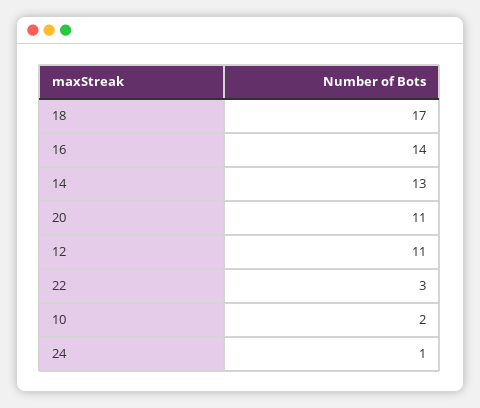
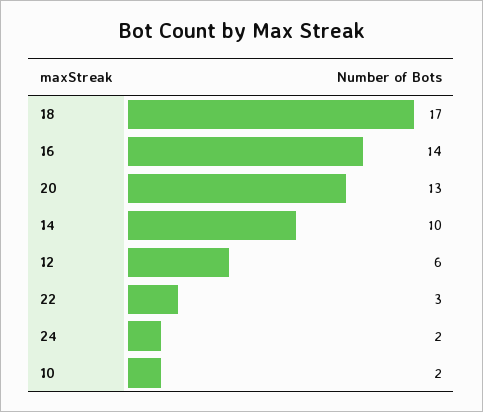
14: 13 -> 10
20: 11 -> 13
12: 11 -> 6
24: 1 -> 2

